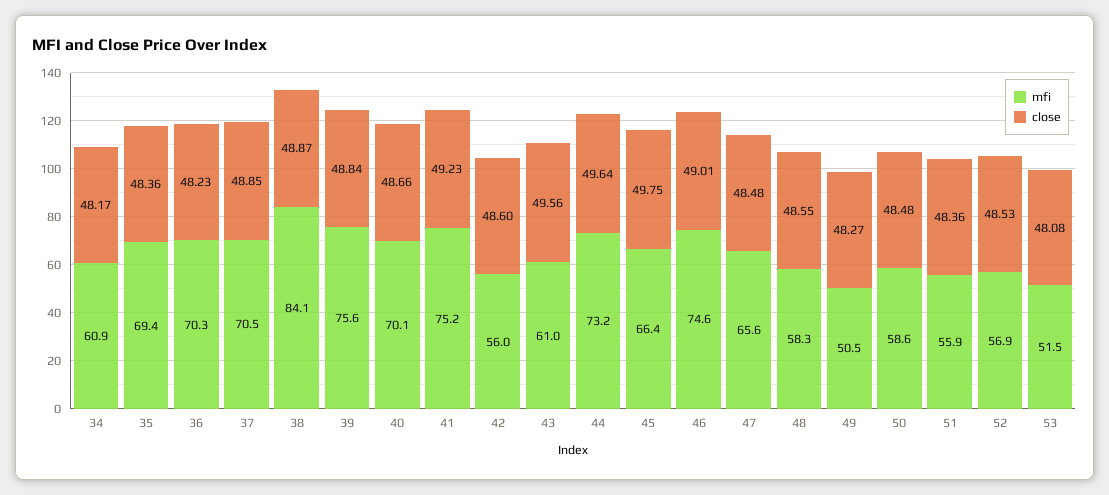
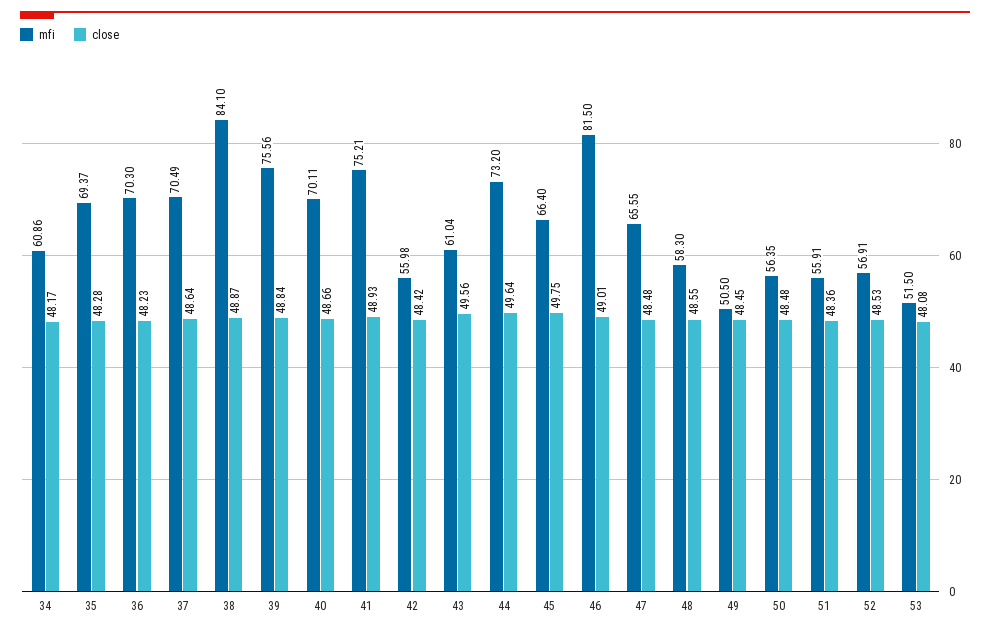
close, 35: 48.36 -> 48.28
close, 37: 48.85 -> 48.64
close, 41: 49.23 -> 48.93
close, 42: 48.6 -> 48.42
mfi, 46: 74.6 -> 81.5
close, 49: 48.27 -> 48.45
mfi, 50: 58.6 -> 56.35

